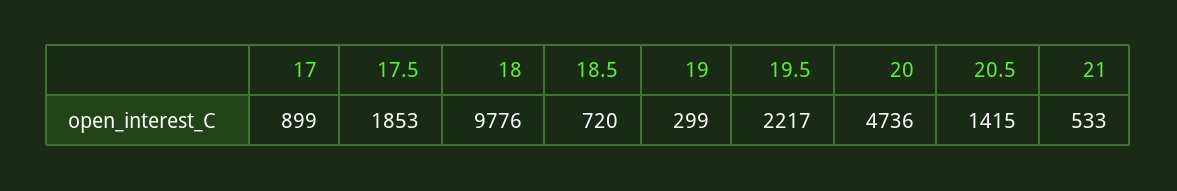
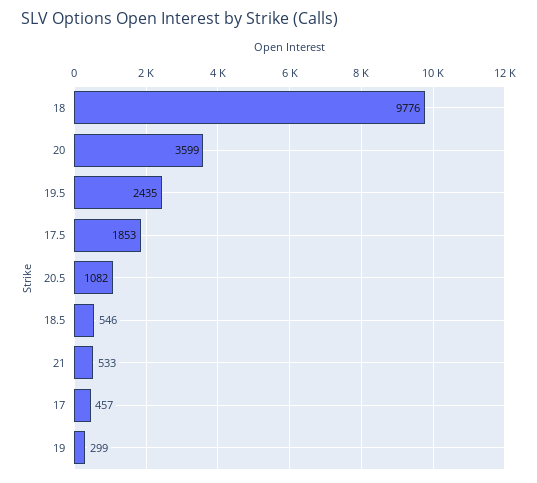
17: 899 -> 457
18.5: 720 -> 546
19.5: 2217 -> 2435
20: 4736 -> 3599
20.5: 1415 -> 1082

